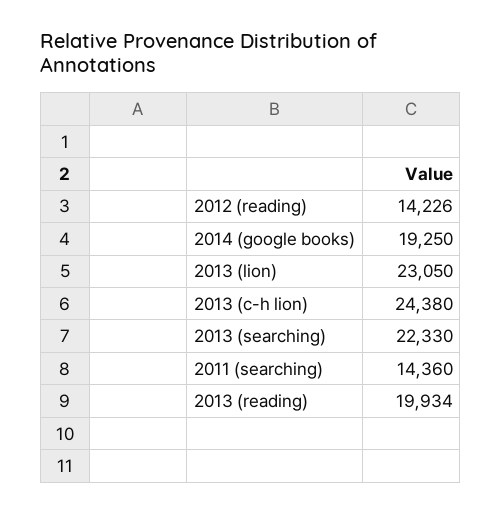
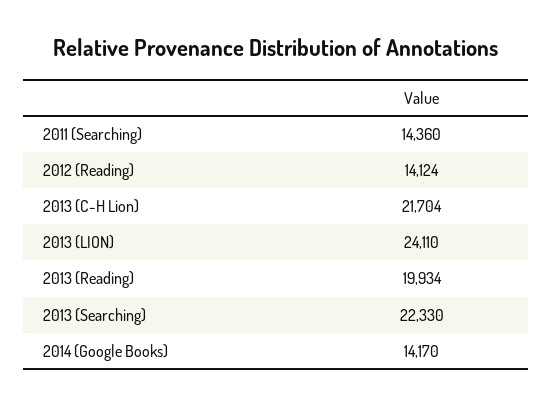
2012 (reading): 14226 -> 14124
2014 (google books): 19250 -> 14170
2013 (lion): 23050 -> 24110
2013 (c-h lion): 24380 -> 21704

